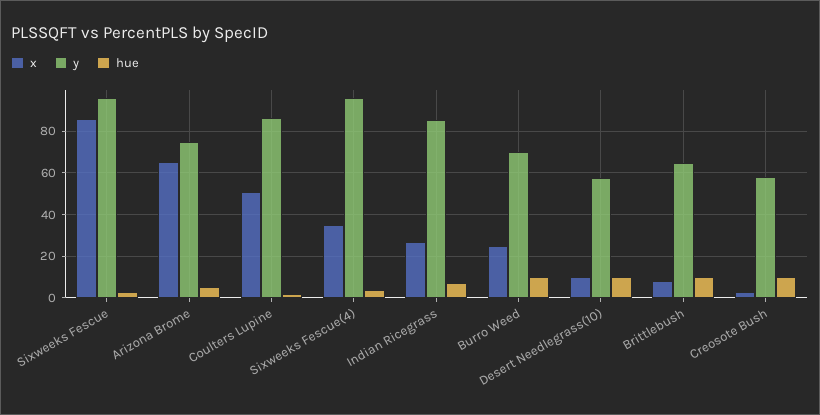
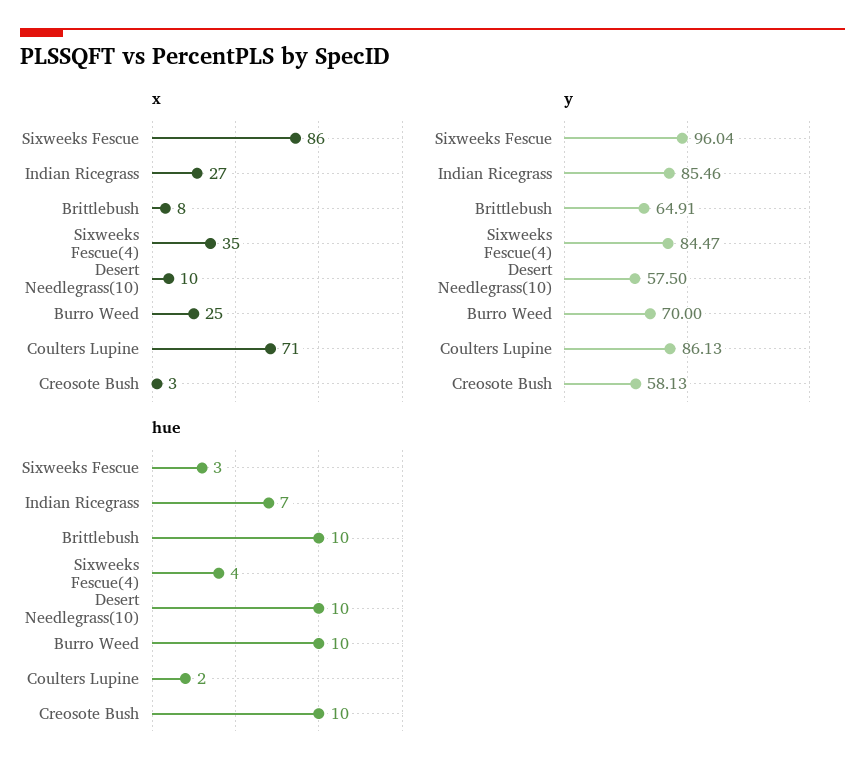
x, Arizona Brome: 65 -> none
y, Arizona Brome: 75 -> none
hue, Arizona Brome: 5 -> none
x, Coulters Lupine: 50 -> 71
y, Sixweeks Fescue(4): 95 -> 84.47

